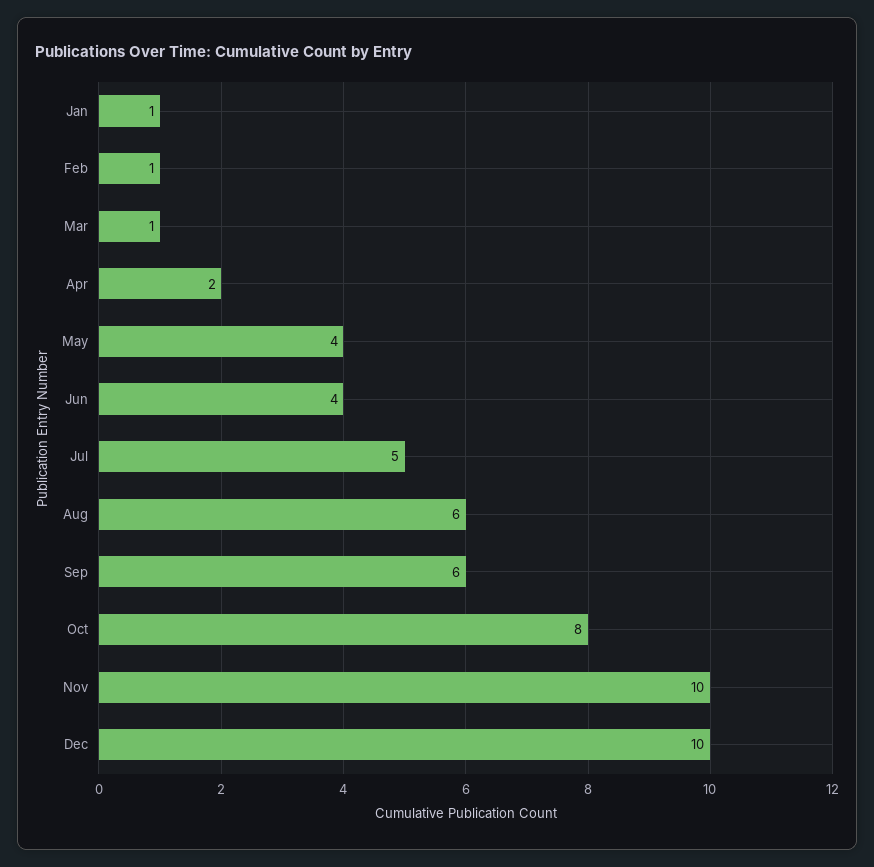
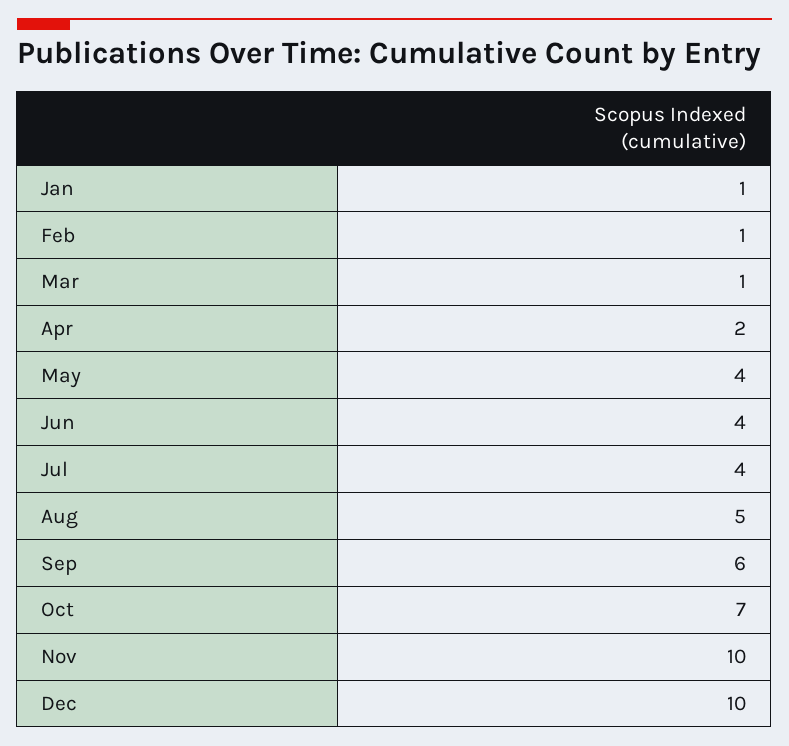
Jul: 5 -> 4
Aug: 6 -> 5
Oct: 8 -> 7

